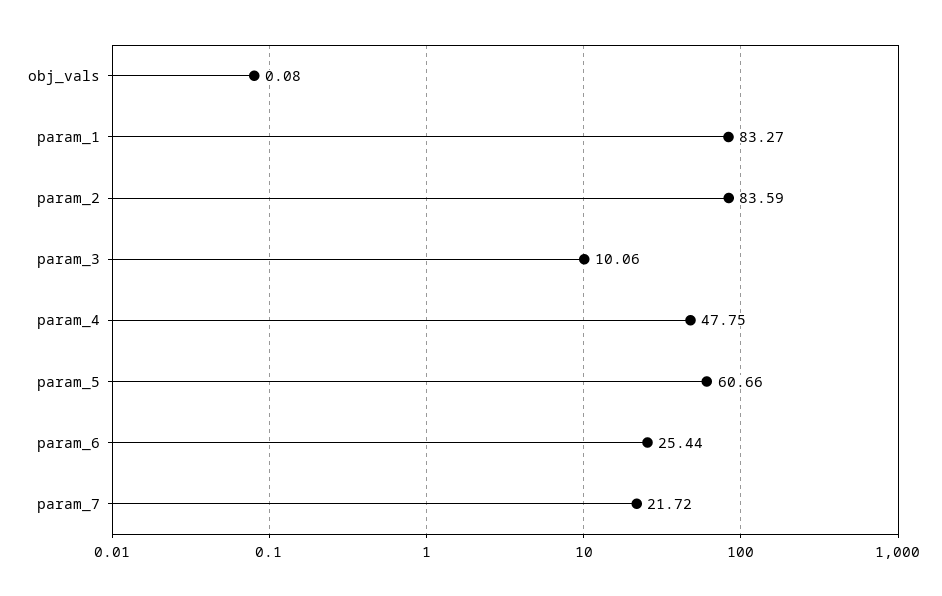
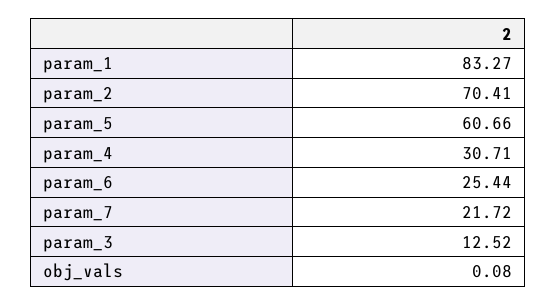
param_2: 83.59 -> 70.41
param_3: 10.06 -> 12.52
param_4: 47.75 -> 30.71

